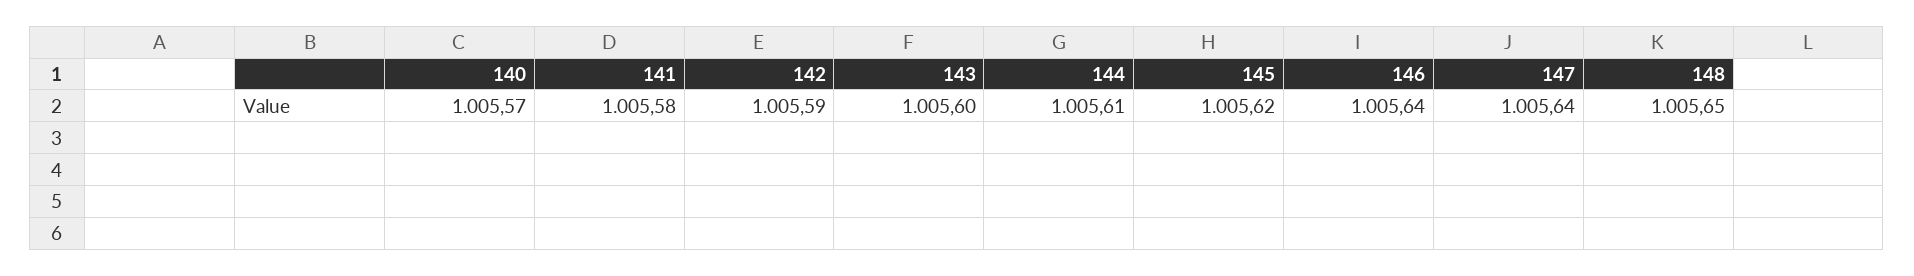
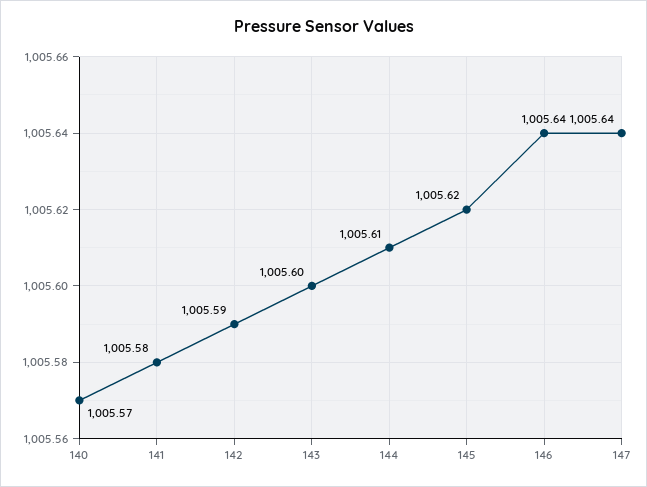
148: 1005.65 -> none

